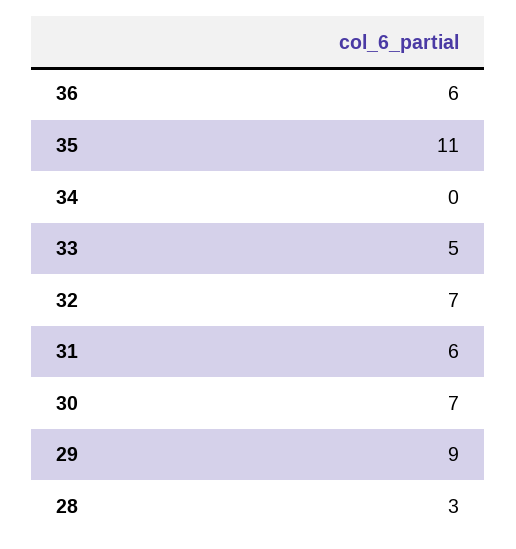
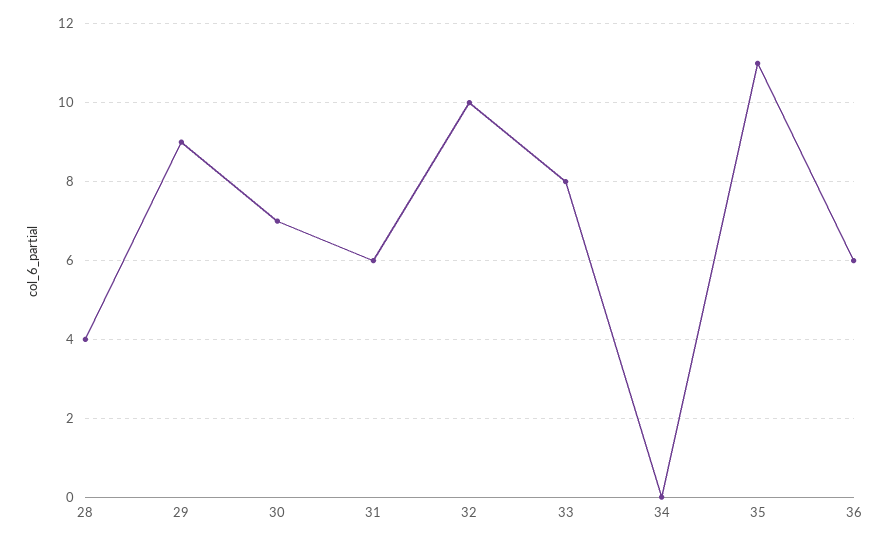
33: 5 -> 8
32: 7 -> 10
28: 3 -> 4

